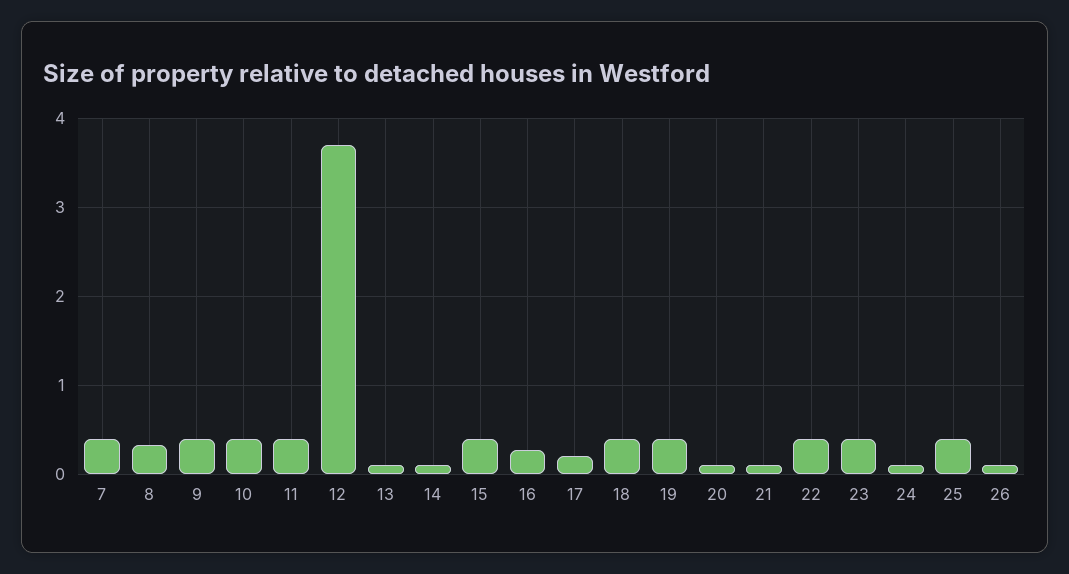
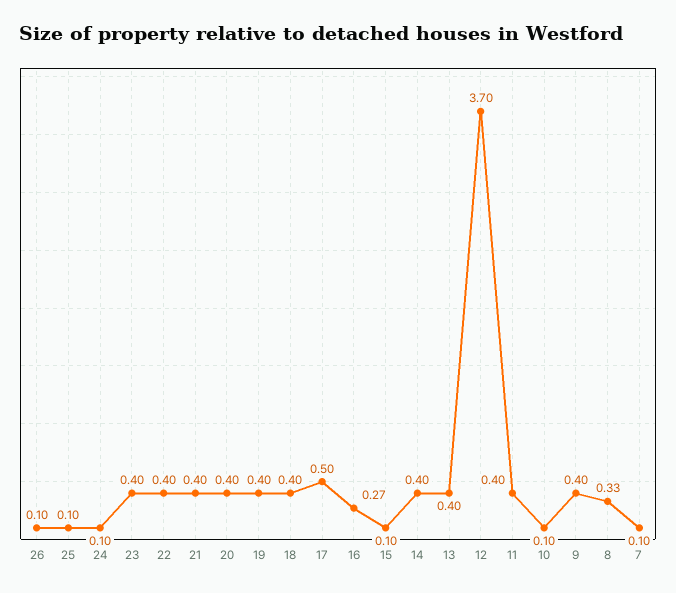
7: 0.4 -> 0.1
10: 0.4 -> 0.1
13: 0.1 -> 0.4
14: 0.1 -> 0.4
15: 0.4 -> 0.1
17: 0.2 -> 0.5
20: 0.1 -> 0.4
21: 0.1 -> 0.4
25: 0.4 -> 0.1

